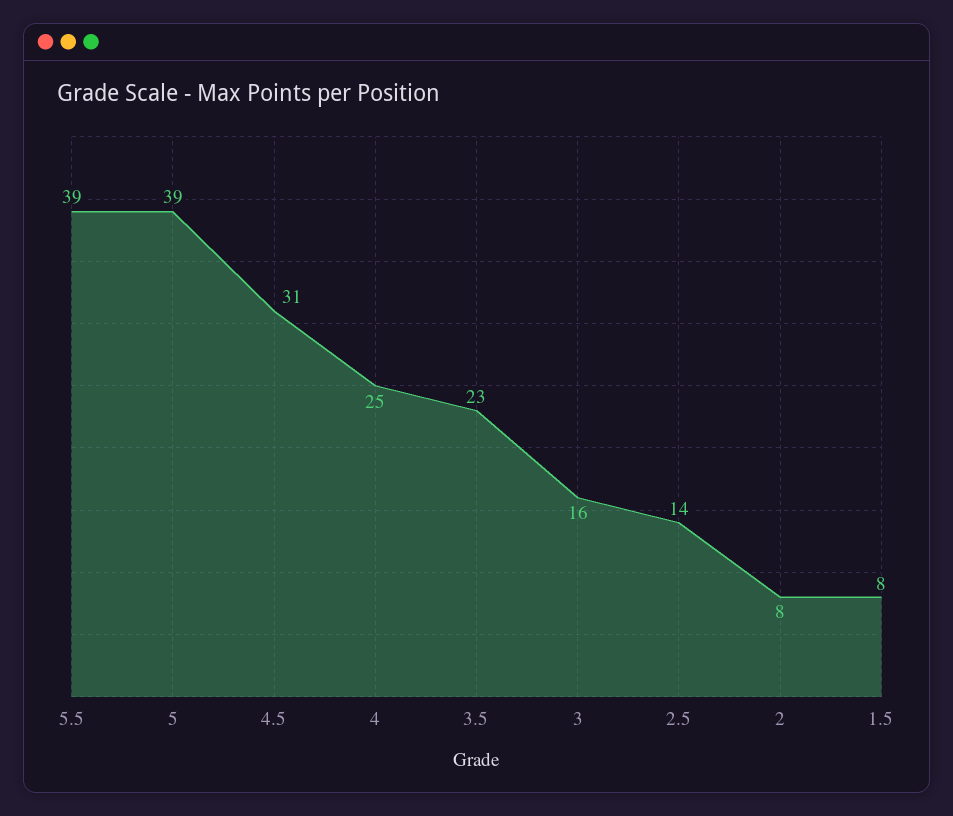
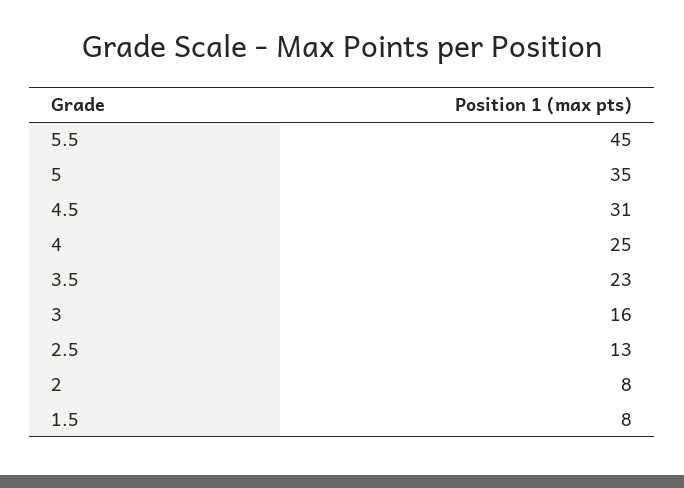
5.5: 39 -> 45
5: 39 -> 35
2.5: 14 -> 13

